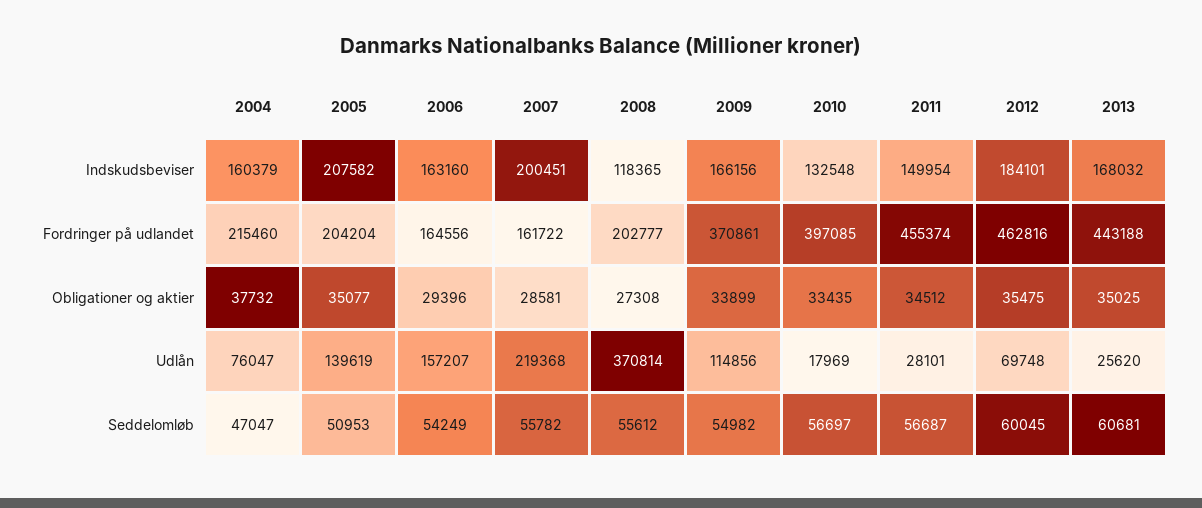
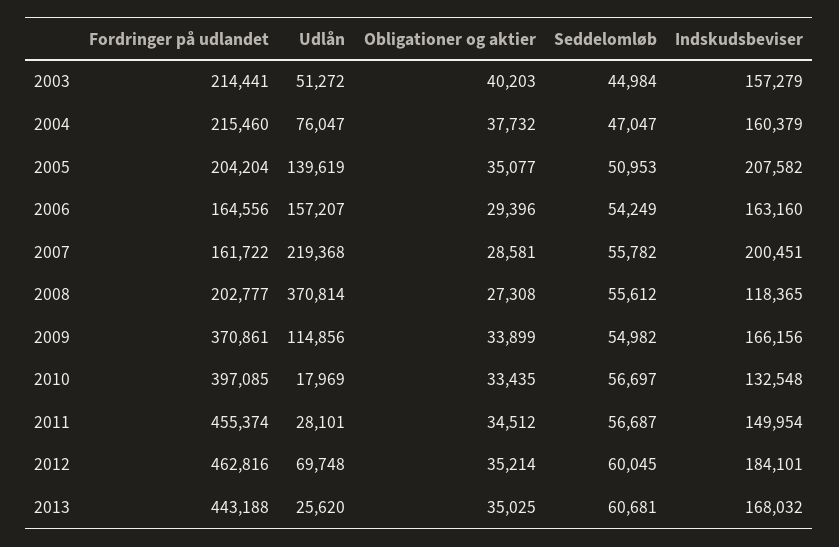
2012, Obligationer og aktier: 35475 -> 35214
2003, Fordringer på udlandet: none -> 214441
2003, Udlån: none -> 51272
2003, Obligationer og aktier: none -> 40203
2003, Seddelomløb: none -> 44984
2003, Indskudsbeviser: none -> 157279

